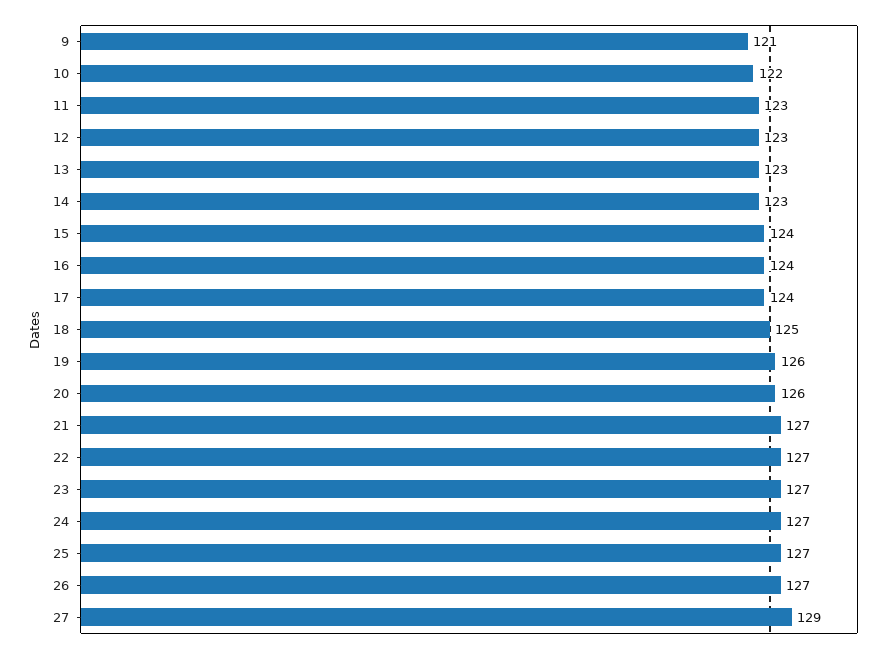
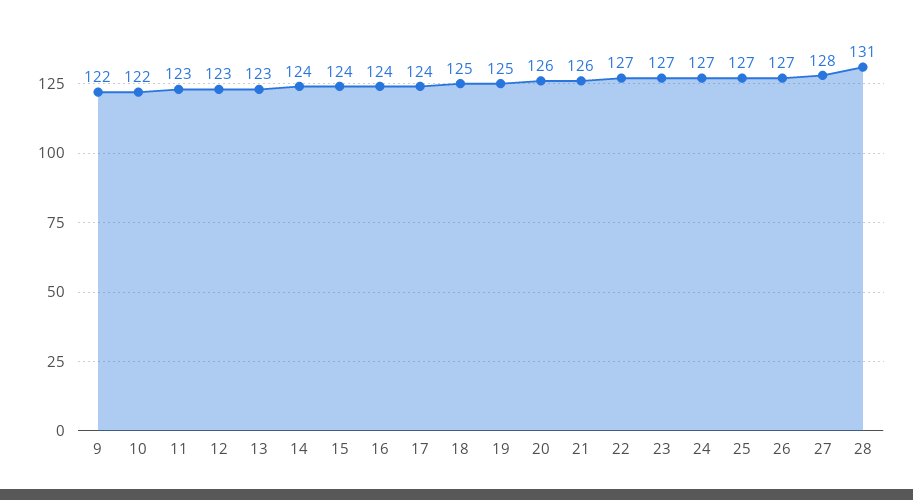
9: 121 -> 122
14: 123 -> 124
19: 126 -> 125
21: 127 -> 126
27: 129 -> 128
28: none -> 131

